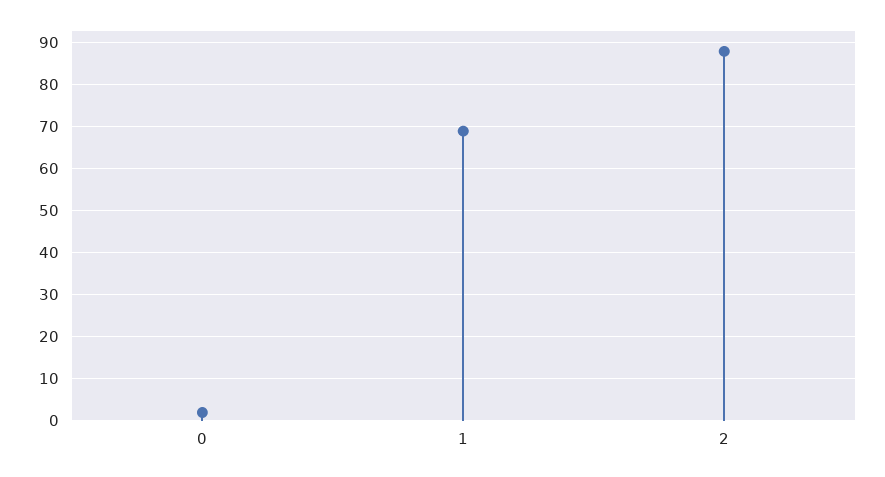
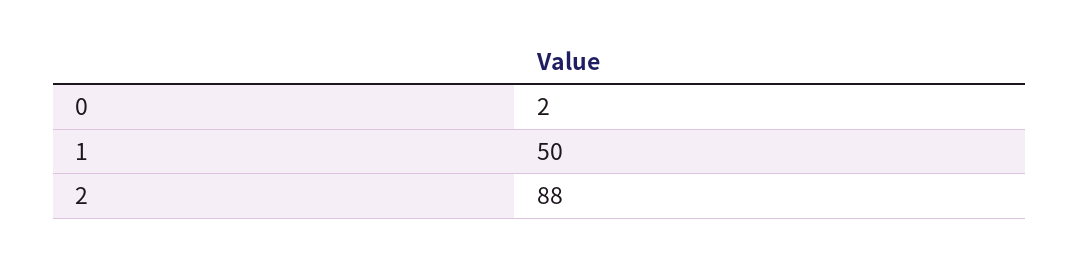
1: 70 -> 50

